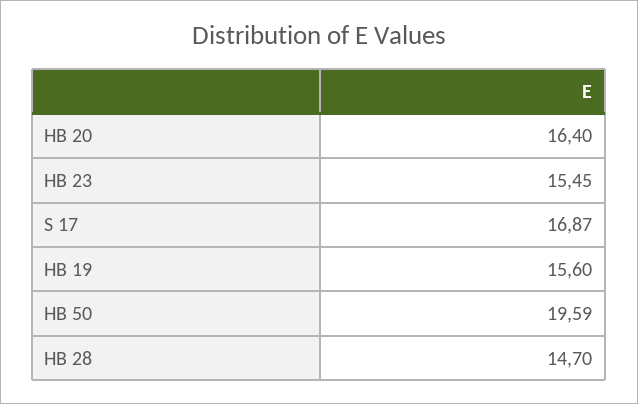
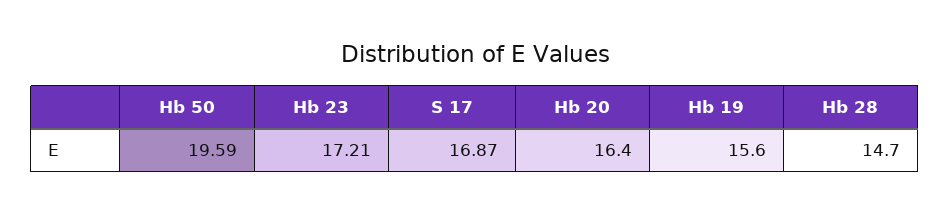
HB 23: 15.45 -> 17.21

